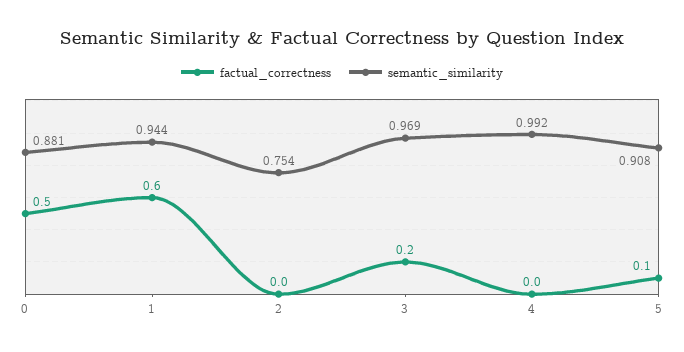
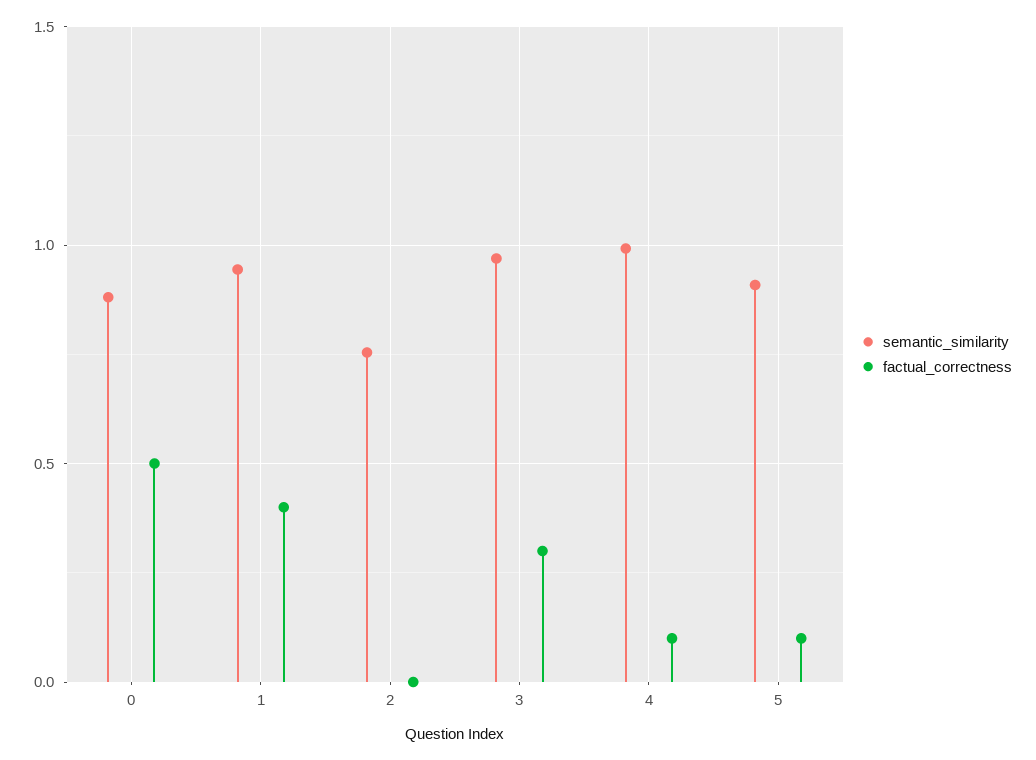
factual_correctness, 1: 0.6 -> 0.4
factual_correctness, 3: 0.2 -> 0.3
factual_correctness, 4: 0 -> 0.1

